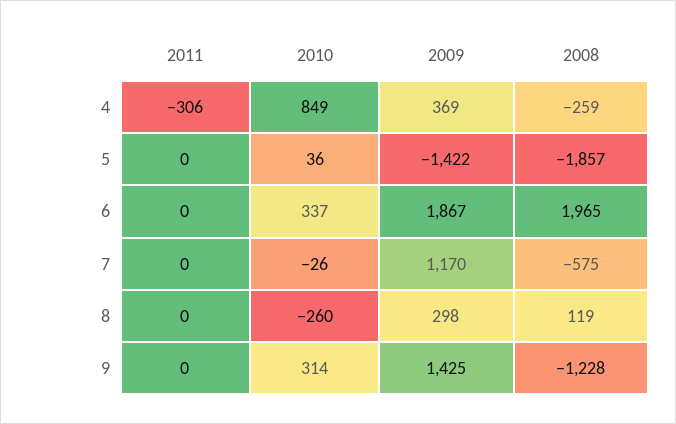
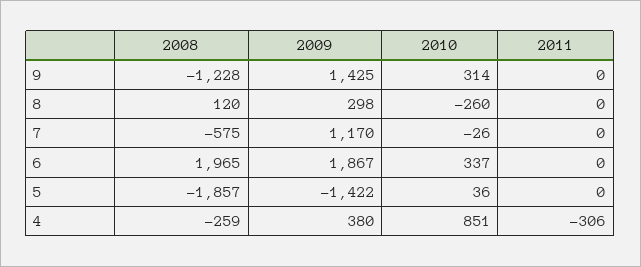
2010, 4: 849 -> 851
2009, 4: 369 -> 380
2008, 8: 119 -> 120

